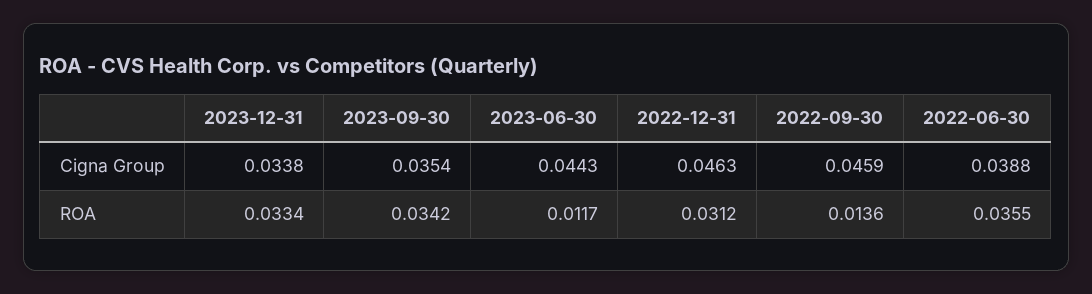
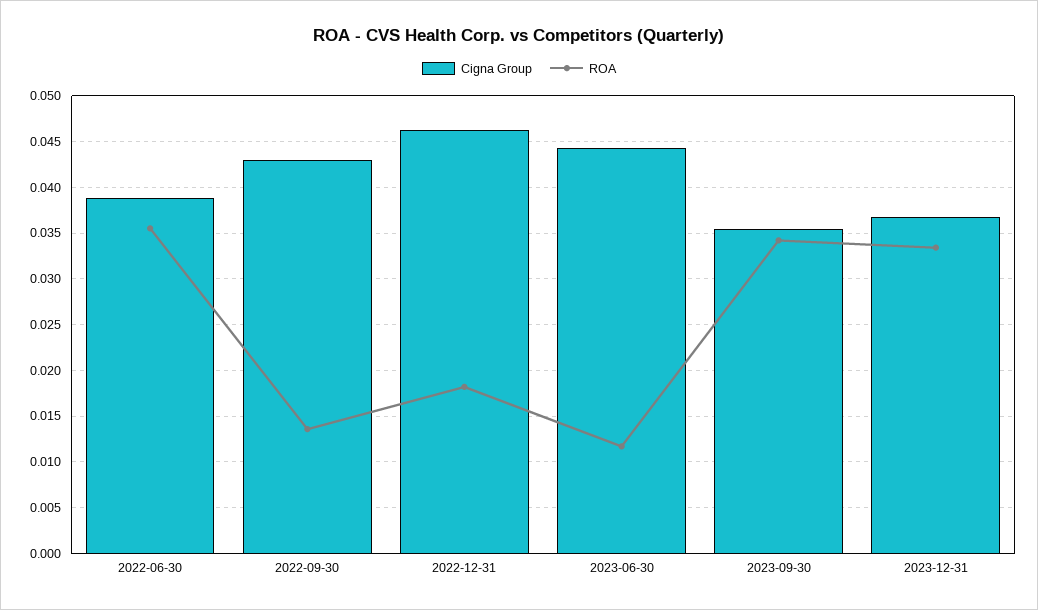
Cigna Group, 2023-12-31: 0.0338 -> 0.037
Cigna Group, 2022-09-30: 0.0459 -> 0.043
ROA, 2022-12-31: 0.0312 -> 0.018

